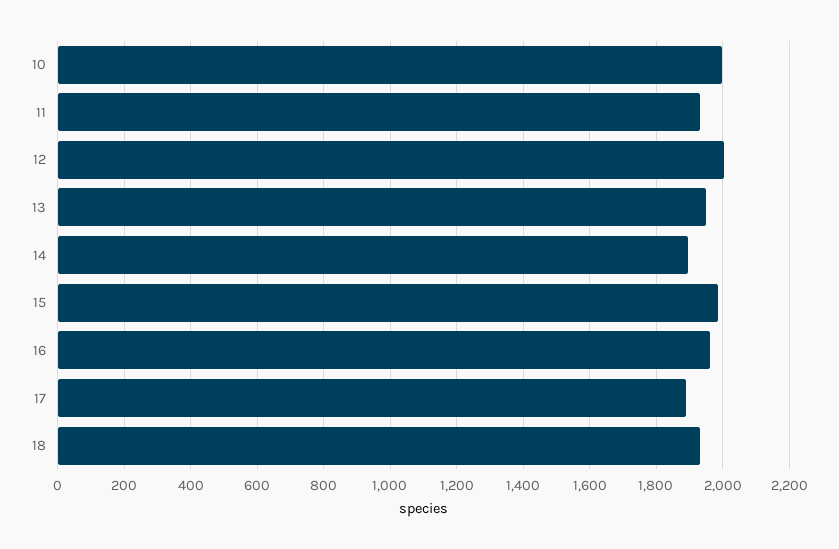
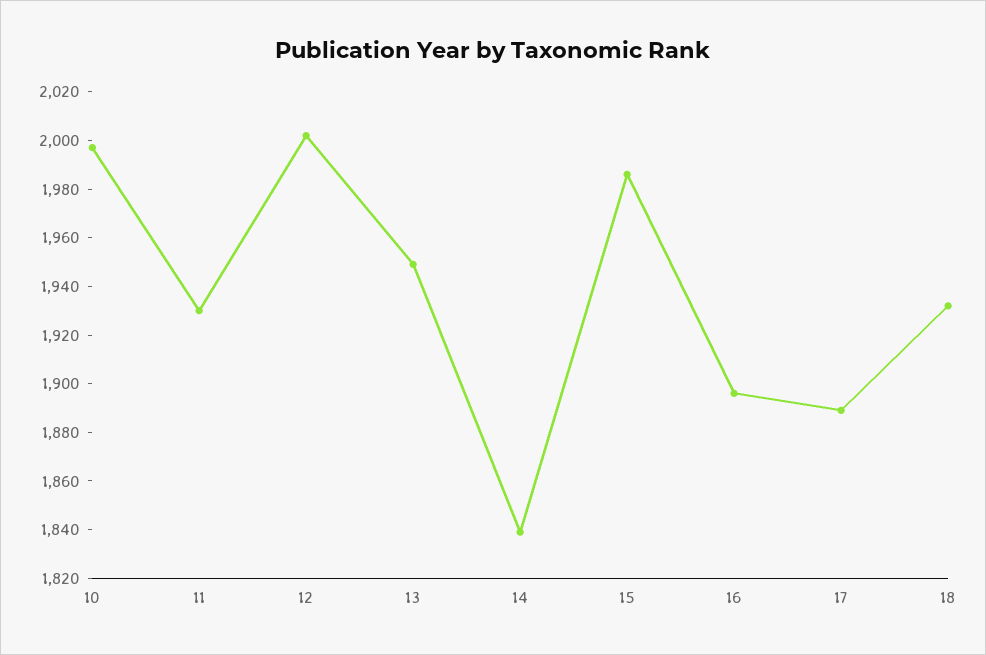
14: 1900 -> 1840
16: 1960 -> 1895

